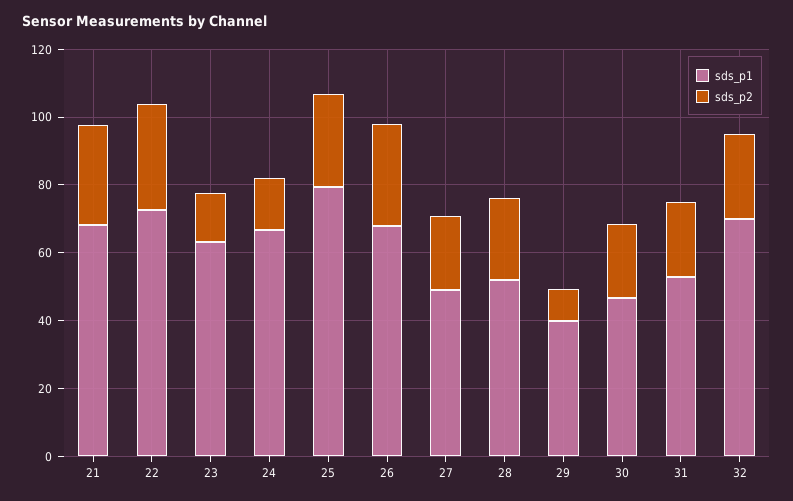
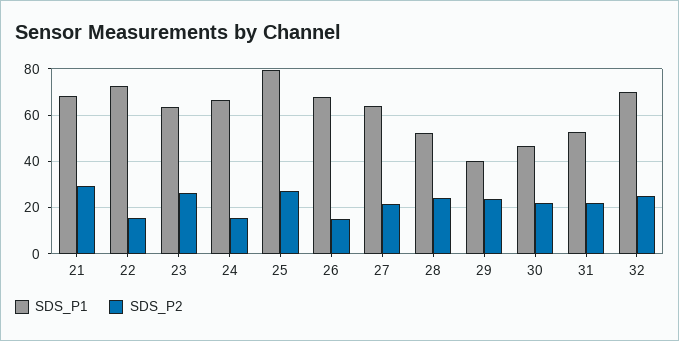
sds_p2, 22: 30 -> 15
sds_p2, 23: 15 -> 25
sds_p2, 26: 30 -> 15
sds_p1, 27: 50 -> 65
sds_p2, 29: 10 -> 25

